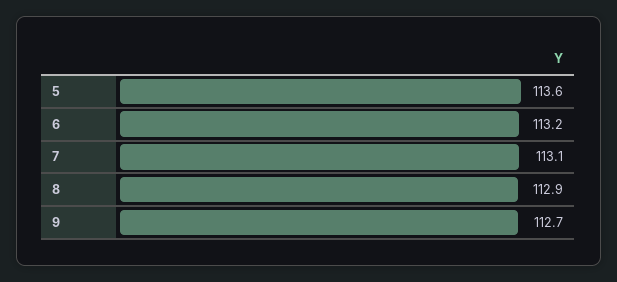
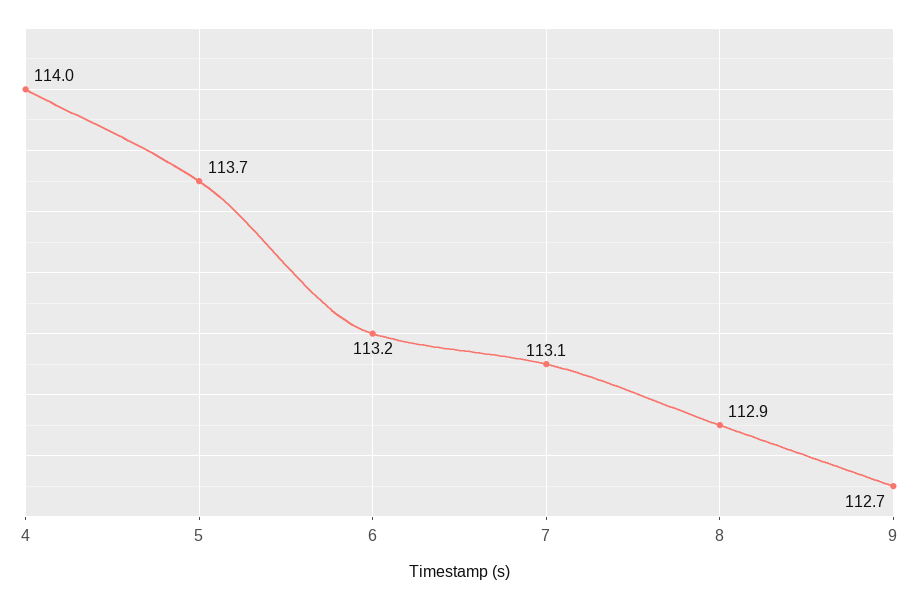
5: 113.6 -> 113.7
4: none -> 114

